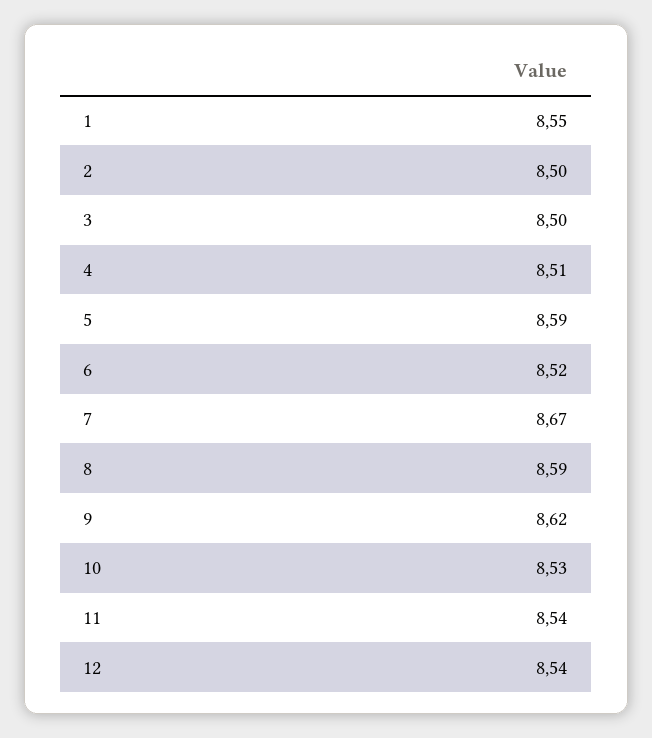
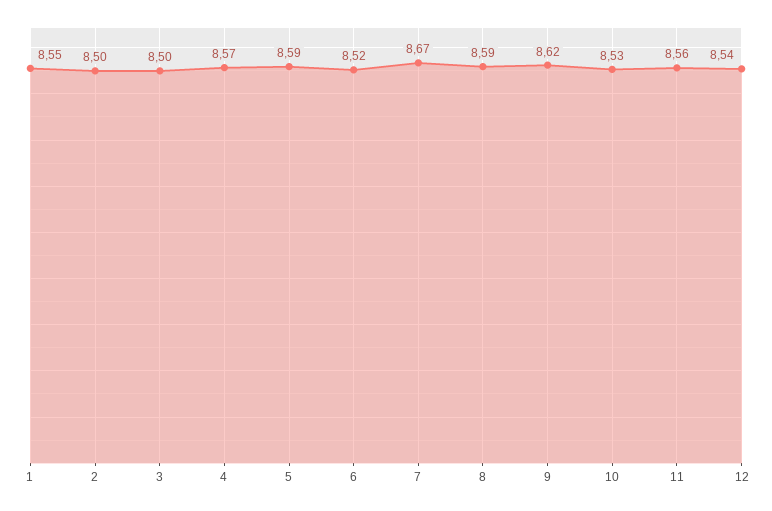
4: 8.51 -> 8.57
11: 8.54 -> 8.56

